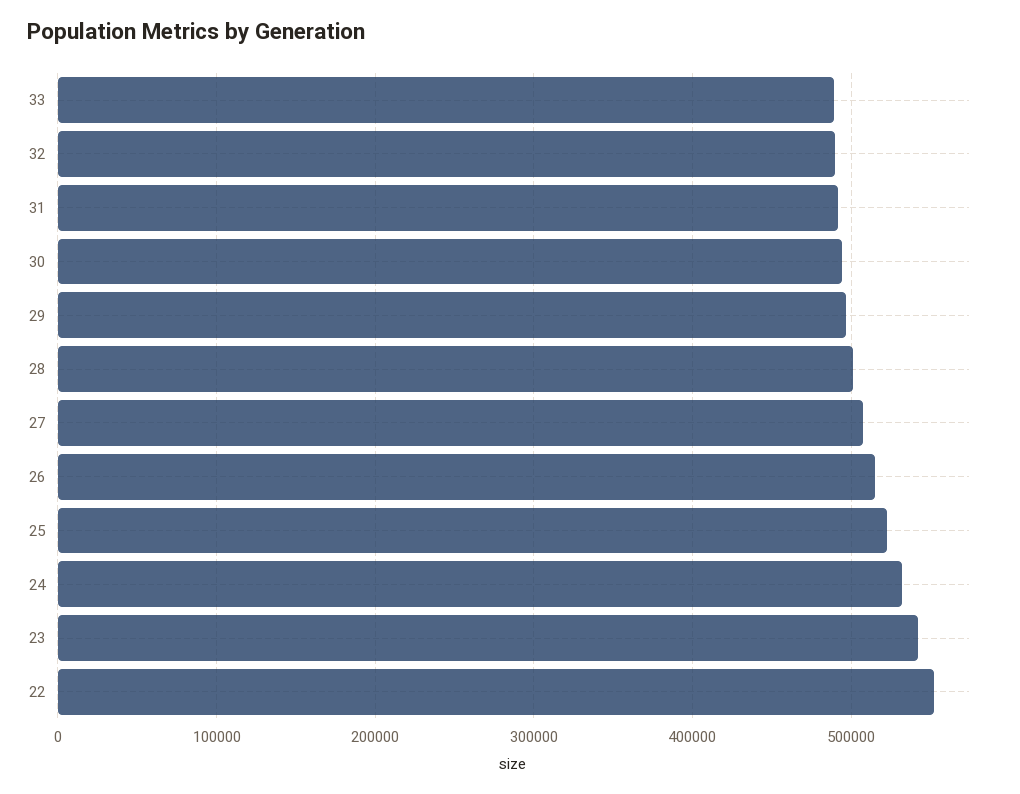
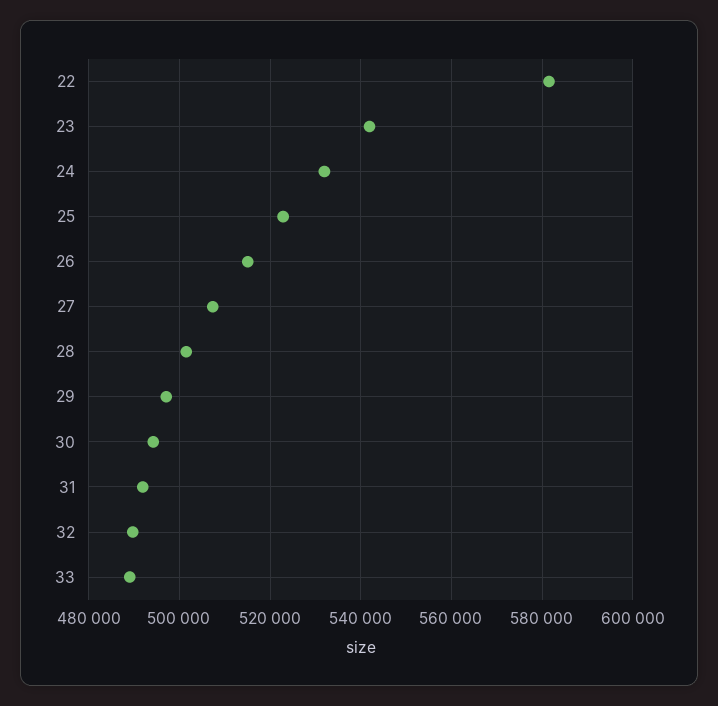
22: 550000 -> 582000

